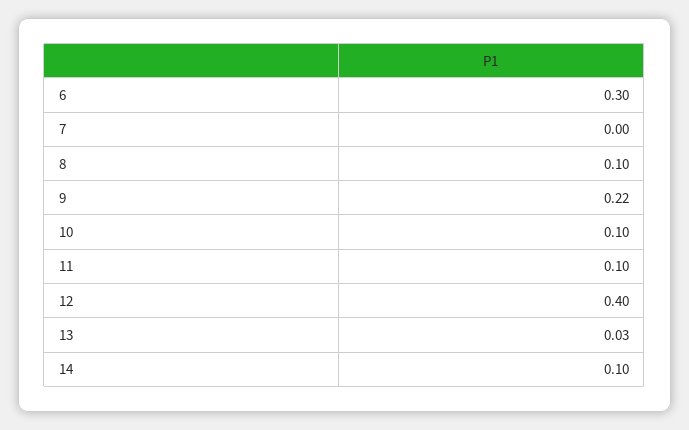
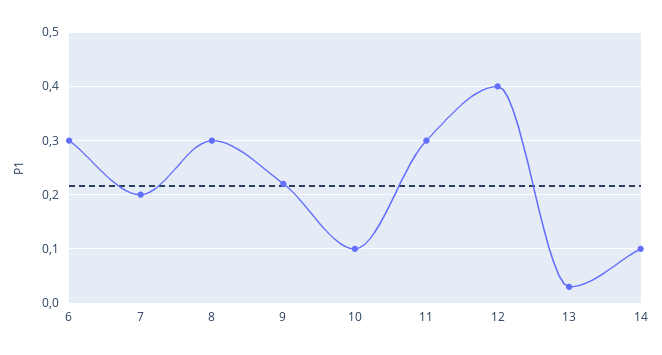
7: 0 -> 0.2
8: 0.1 -> 0.3
11: 0.1 -> 0.3

